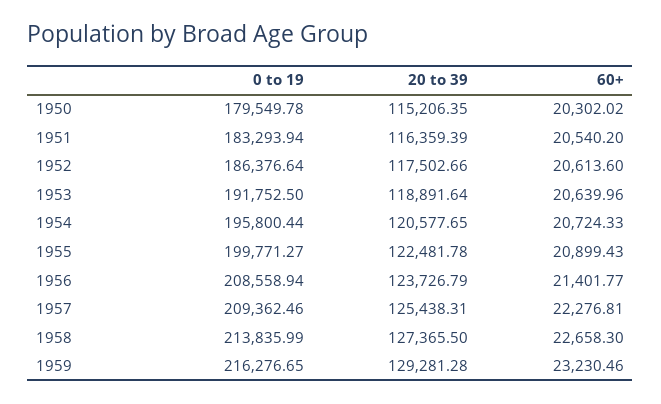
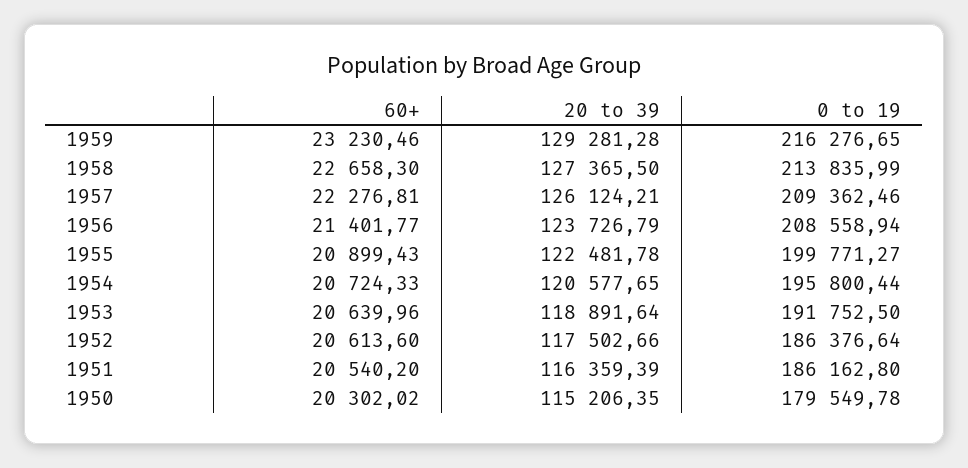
0 to 19, 1951: 183293.94 -> 186162.8
20 to 39, 1957: 125438.31 -> 126124.21

